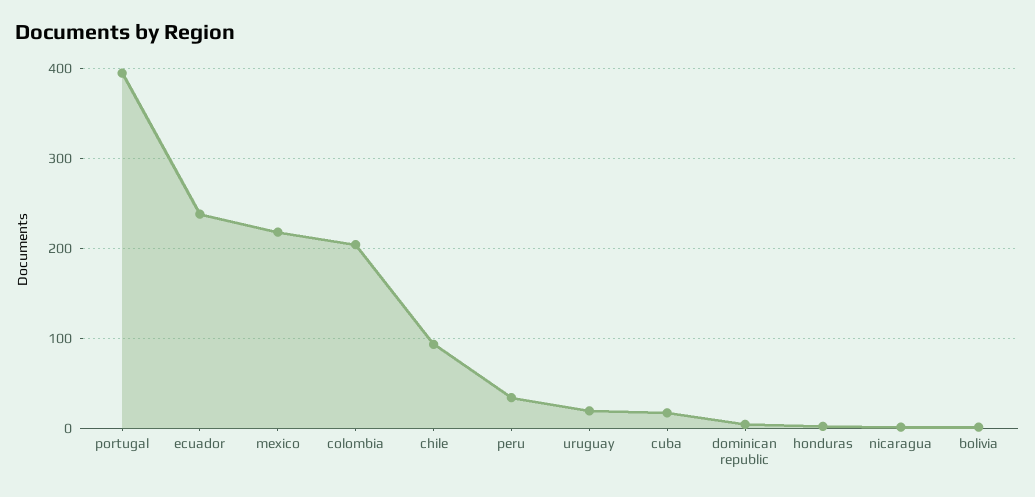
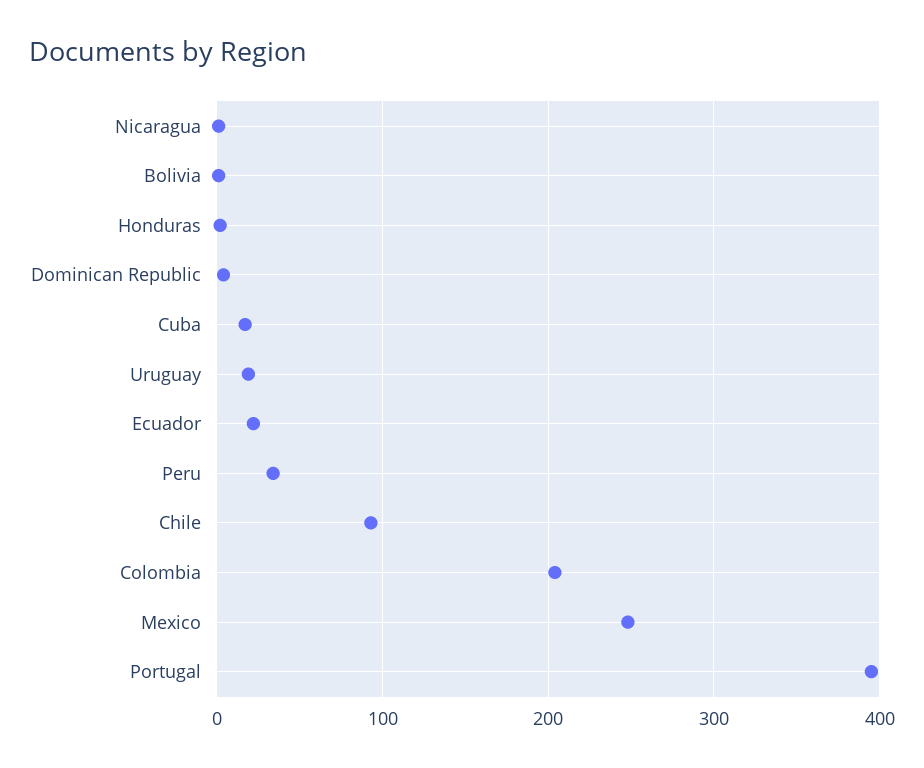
ecuador: 240 -> 20
mexico: 220 -> 250

